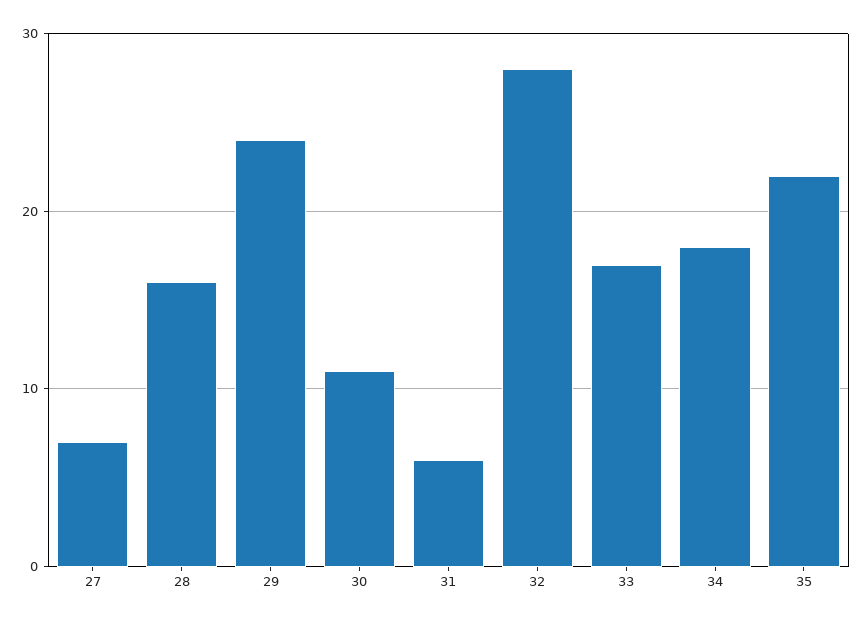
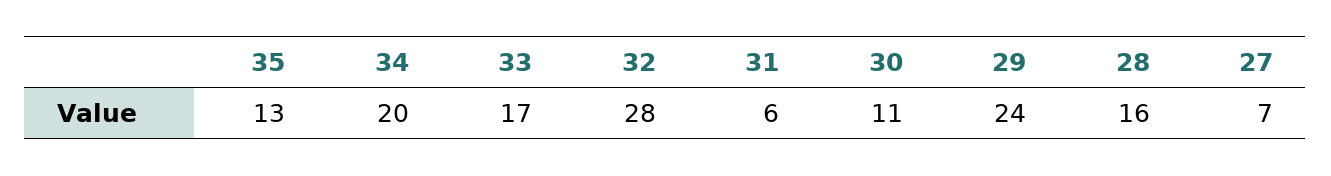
34: 18 -> 20
35: 22 -> 13

